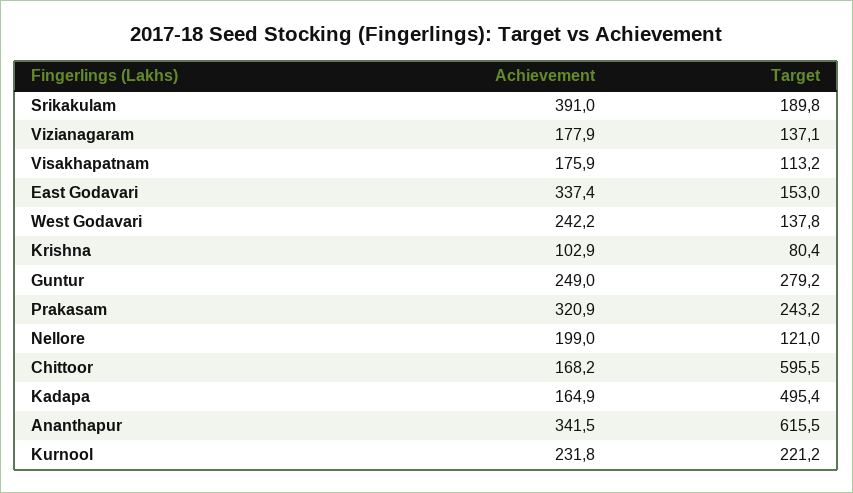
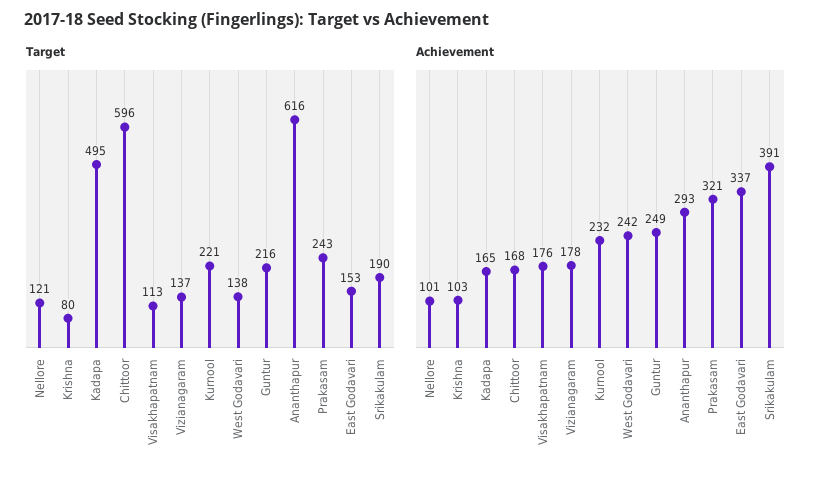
Target, Guntur: 279.2 -> 216
Achievement, Nellore: 199 -> 101
Achievement, Ananthapur: 341.5 -> 293

